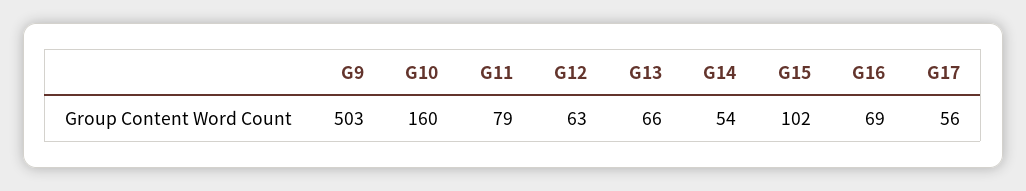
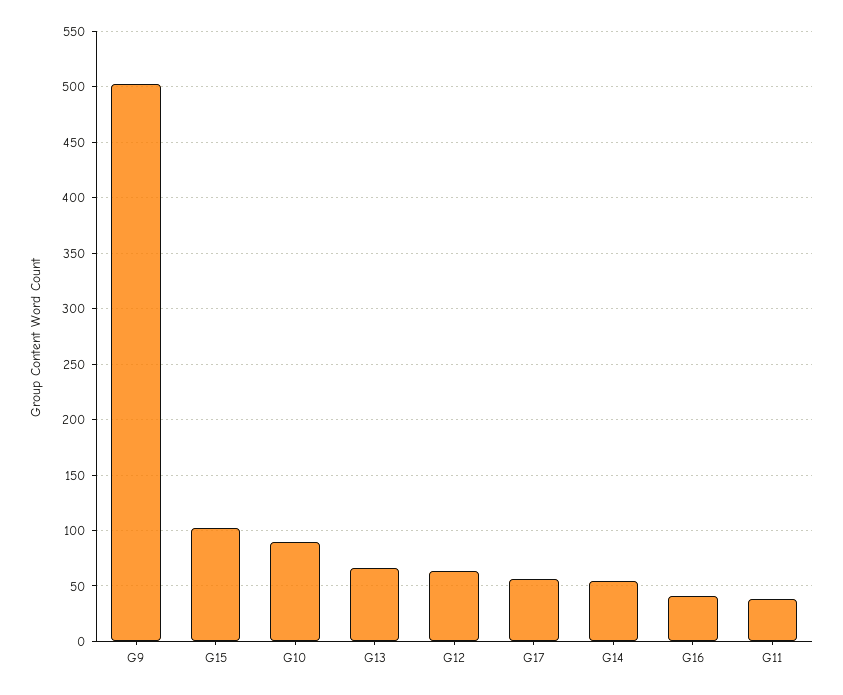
G10: 160 -> 90
G11: 79 -> 40
G16: 69 -> 40

